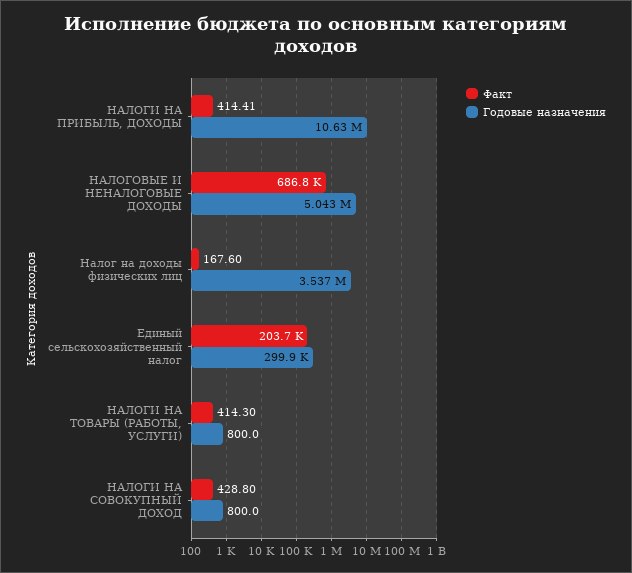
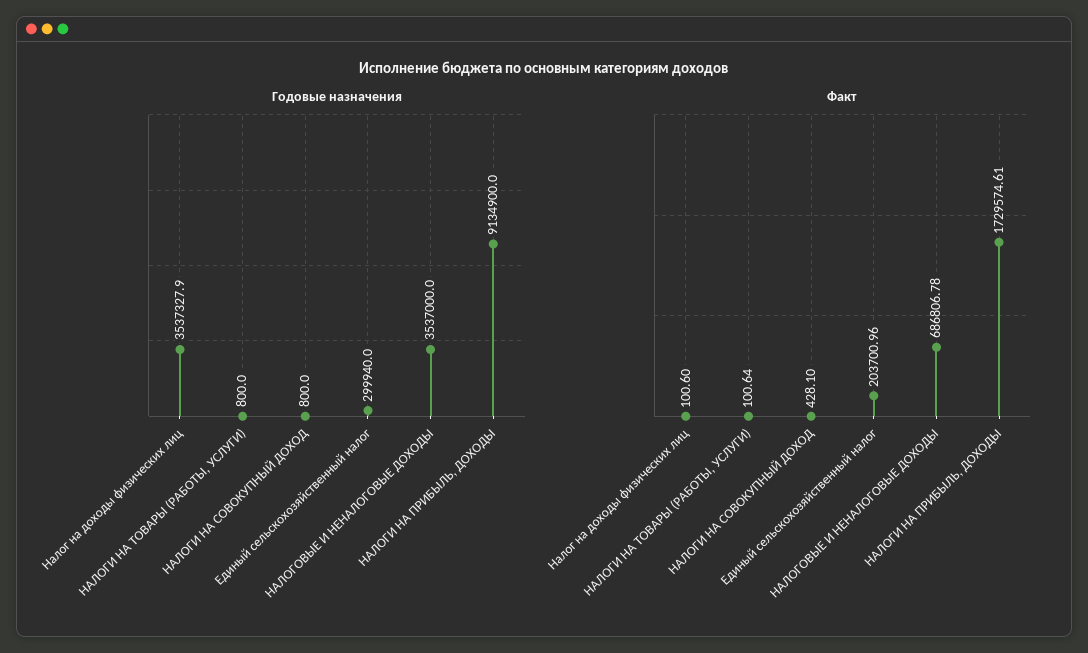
Факт, НАЛОГИ НА ПРИБЫЛЬ, ДОХОДЫ: 414.41 -> 1729574.61
Годовые назначения, НАЛОГИ НА ПРИБЫЛЬ, ДОХОДЫ: 10630000 -> 9134900
Годовые назначения, НАЛОГОВЫЕ И НЕНАЛОГОВЫЕ ДОХОДЫ: 5043000 -> 3537000
Факт, Налог на доходы физических лиц: 167.6 -> 100.6
Факт, НАЛОГИ НА ТОВАРЫ (РАБОТЫ, УСЛУГИ): 414.3 -> 100.64
Факт, НАЛОГИ НА СОВОКУПНЫЙ ДОХОД: 428.8 -> 428.1

